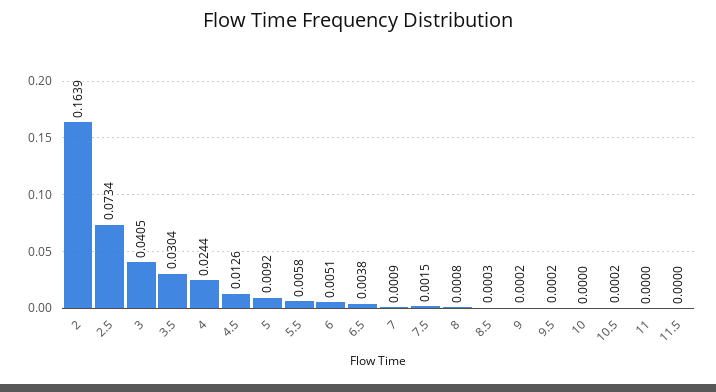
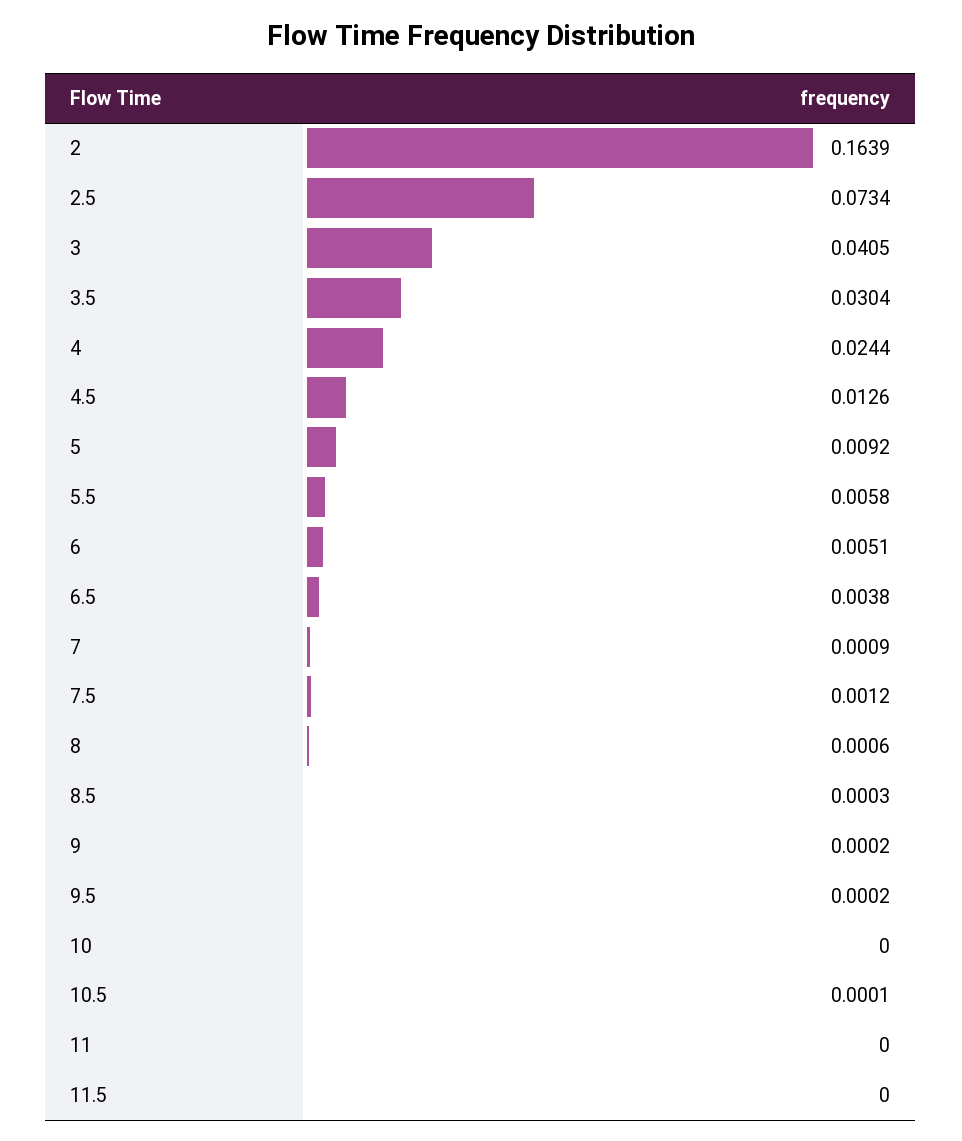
7.5: 0.0015 -> 0.0012
8: 0.0008 -> 0.0006
10.5: 0.0002 -> 0.0001

